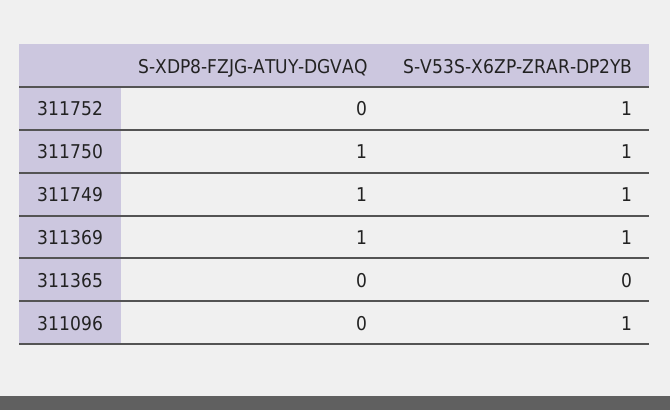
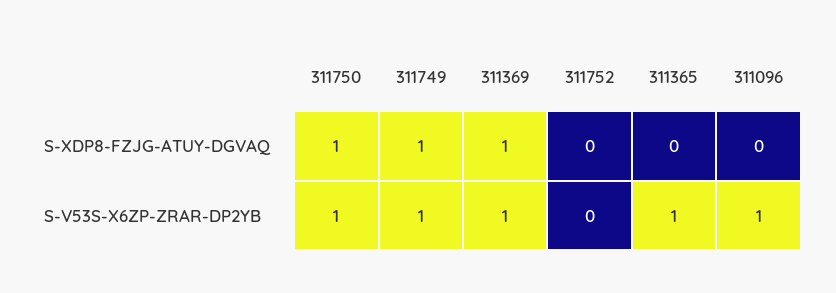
S-V53S-X6ZP-ZRAR-DP2YB, 311752: 1 -> 0
S-V53S-X6ZP-ZRAR-DP2YB, 311365: 0 -> 1

